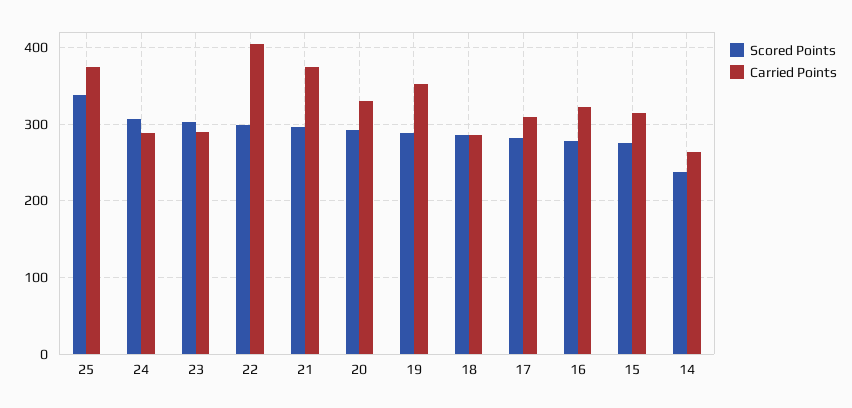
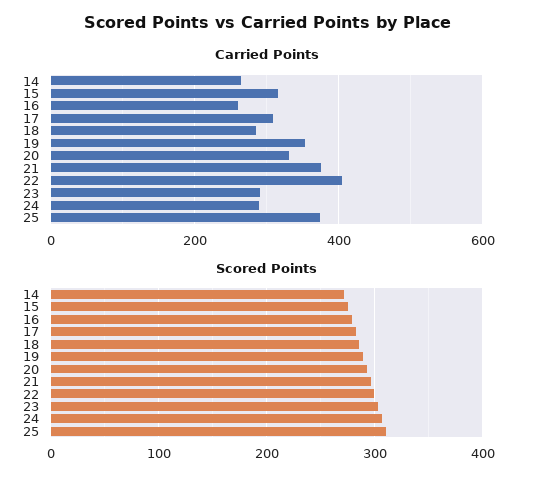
Scored Points, 25: 340 -> 310
Carried Points, 16: 320 -> 260
Scored Points, 14: 240 -> 270

